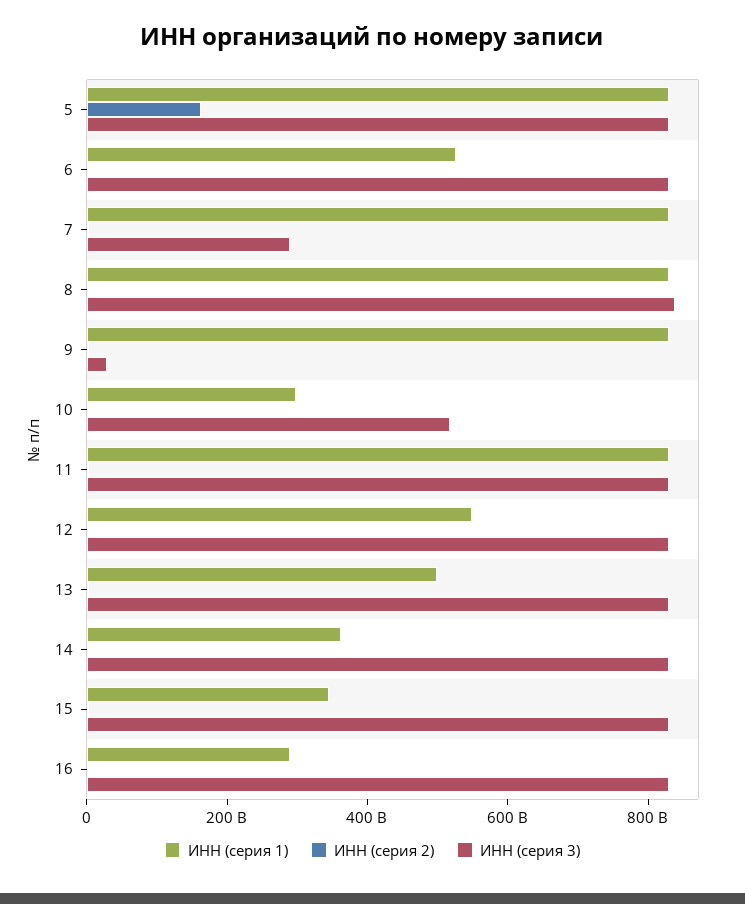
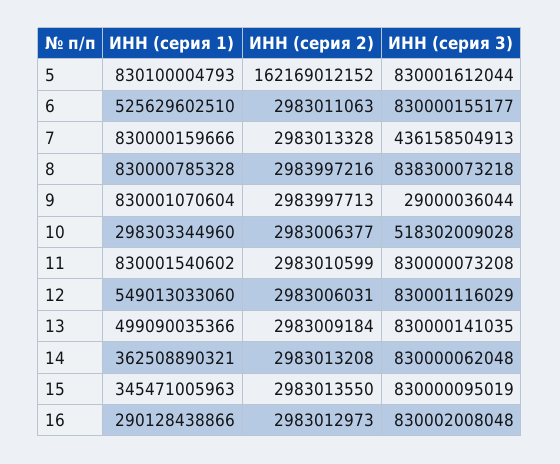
ИНН (серия 3), 7: 300000000000 -> 436158504913

